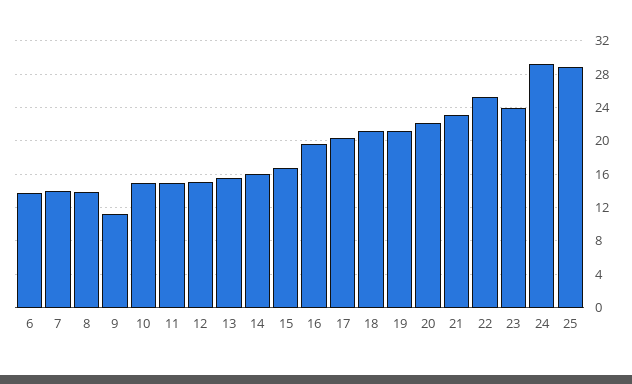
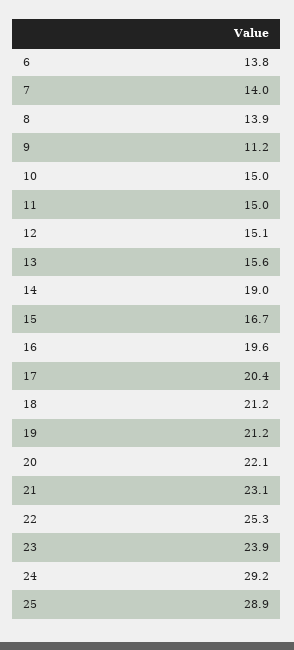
14: 16 -> 19

